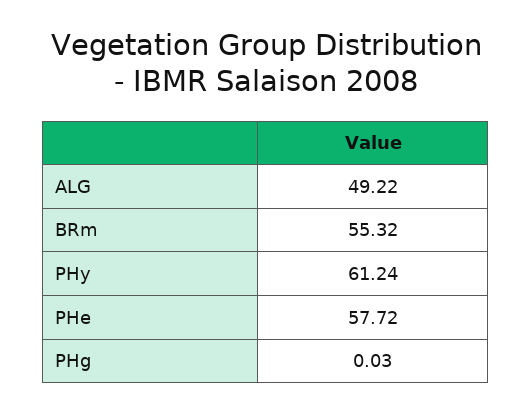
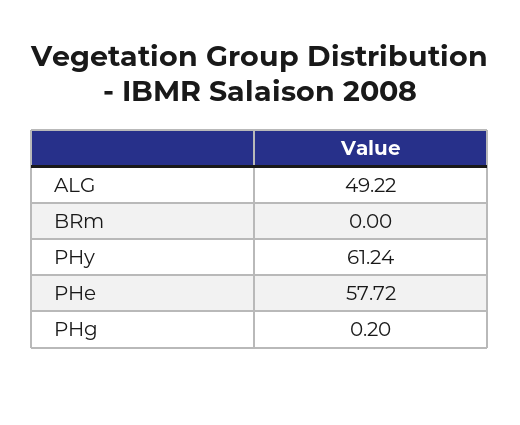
BRm: 55.32 -> 0
PHg: 0.03 -> 0.2

